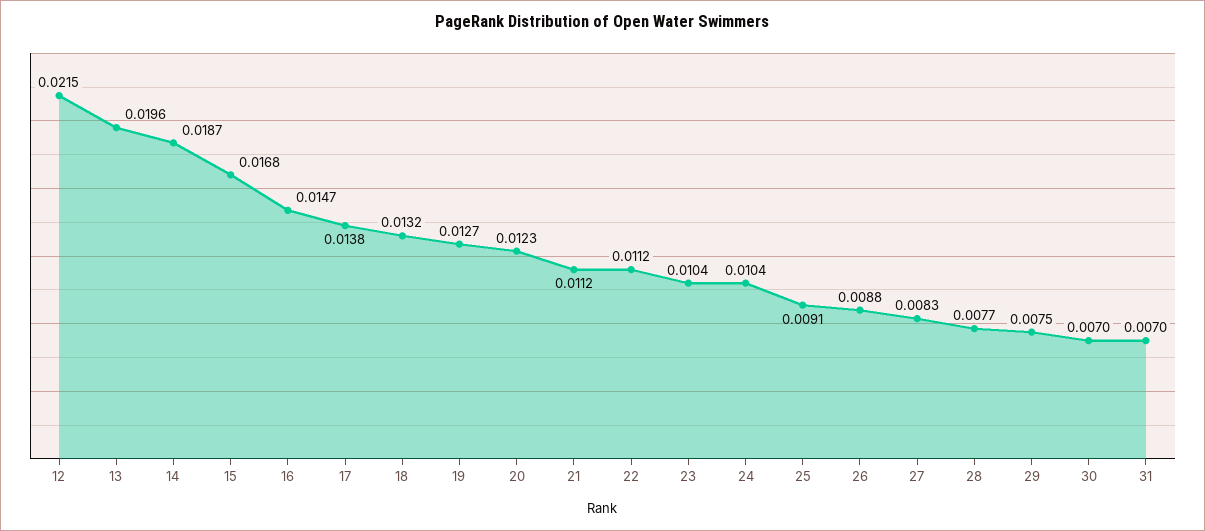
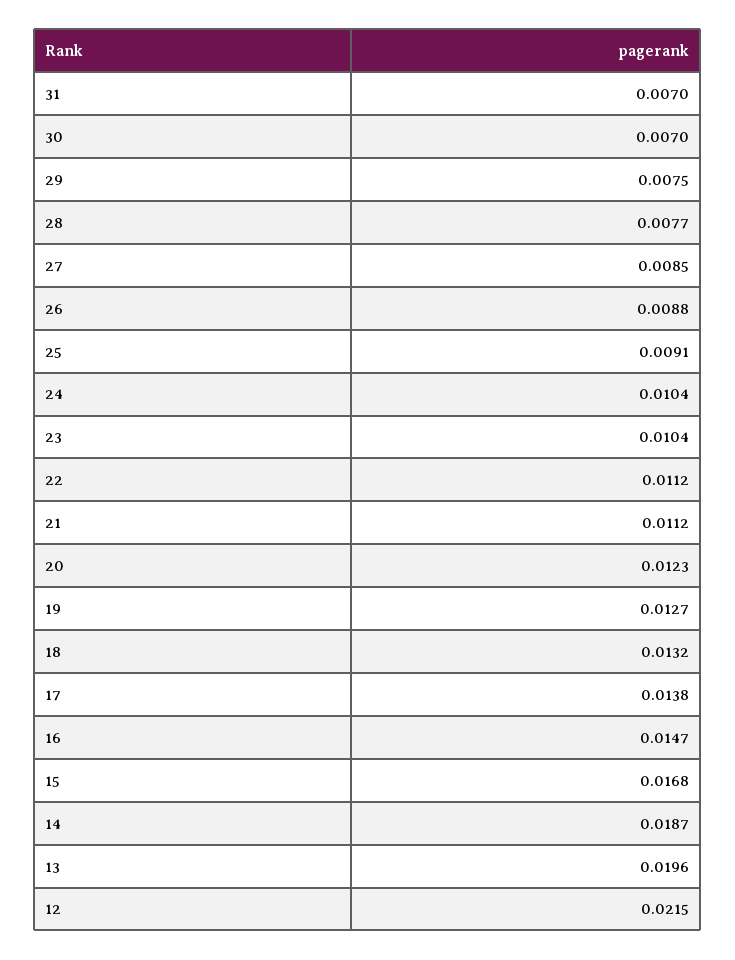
27: 0.0083 -> 0.0085

